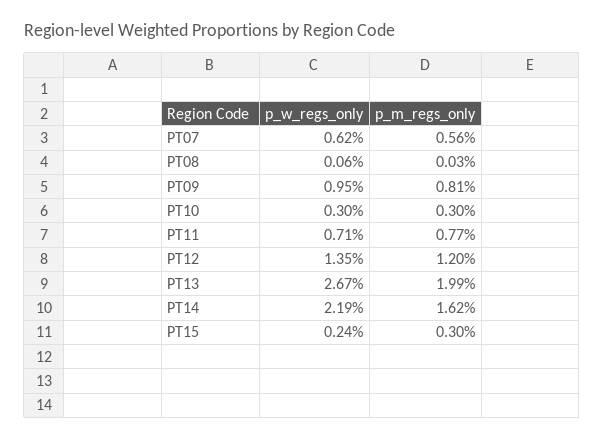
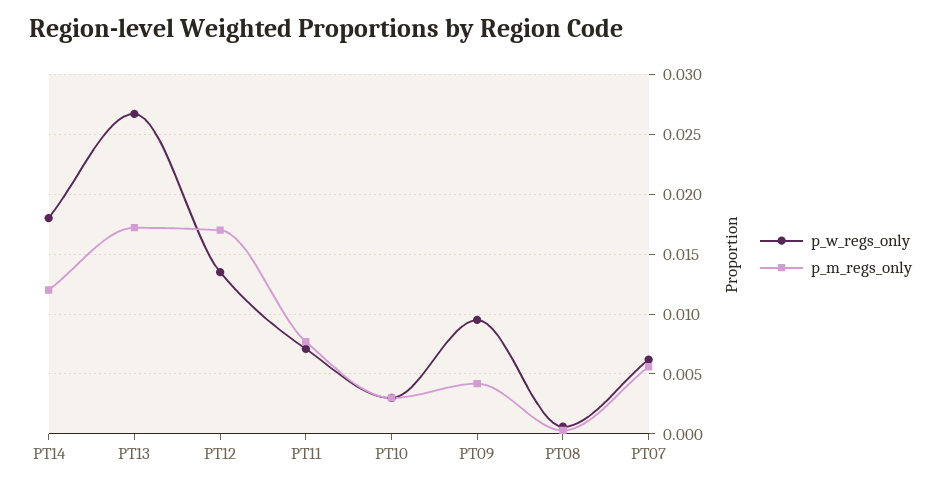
p_m_regs_only, PT09: 0.0081 -> 0.004
p_m_regs_only, PT12: 0.012 -> 0.017
p_m_regs_only, PT13: 0.0199 -> 0.017
p_w_regs_only, PT14: 0.0219 -> 0.018
p_m_regs_only, PT14: 0.0162 -> 0.012
p_w_regs_only, PT15: 0.0024 -> none
p_m_regs_only, PT15: 0.003 -> none

